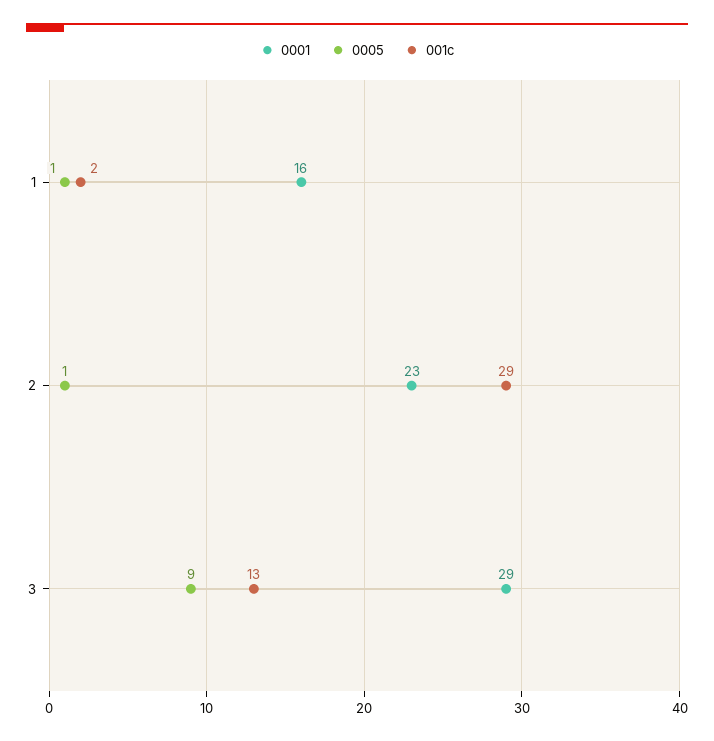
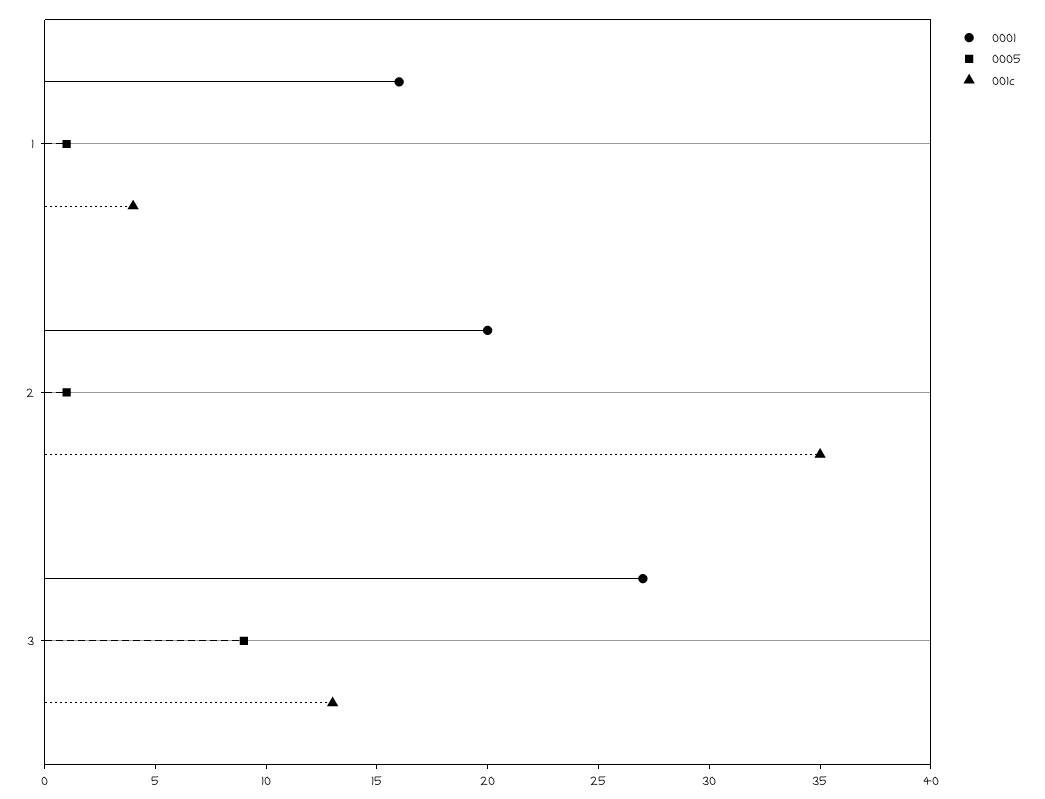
001c, 1: 2 -> 4
0001, 2: 23 -> 20
001c, 2: 29 -> 35
0001, 3: 29 -> 27

